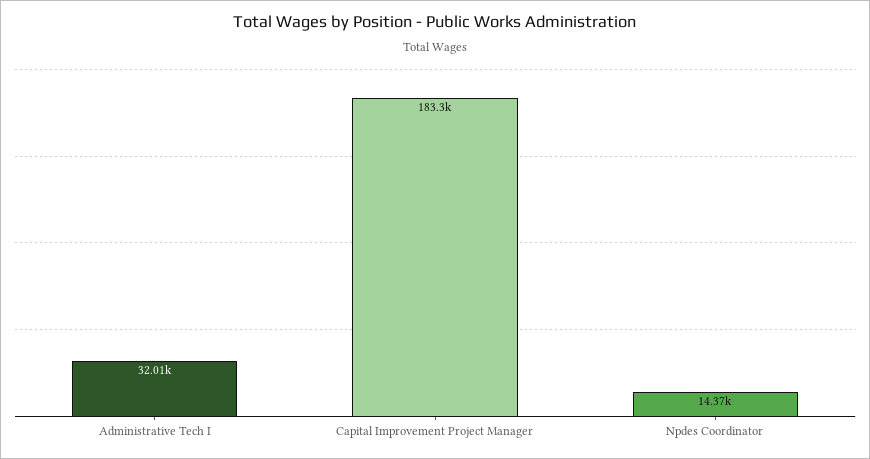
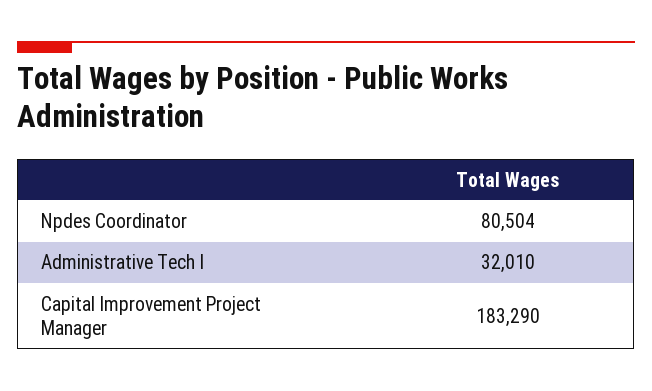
Npdes Coordinator: 14370 -> 80504

